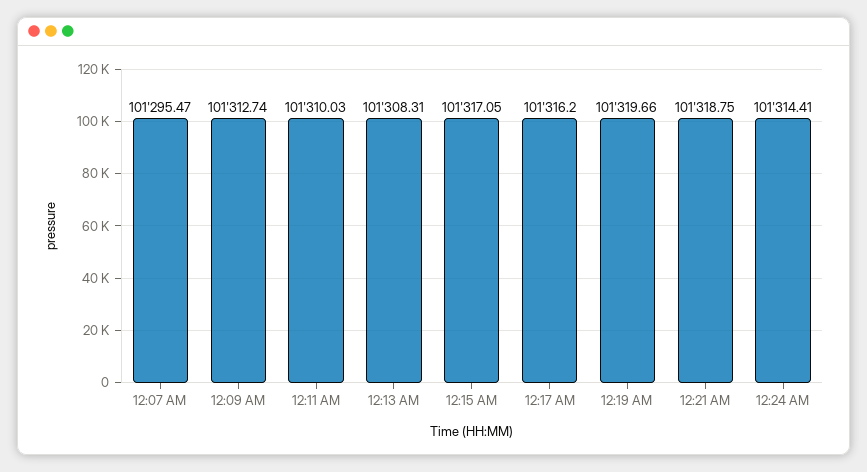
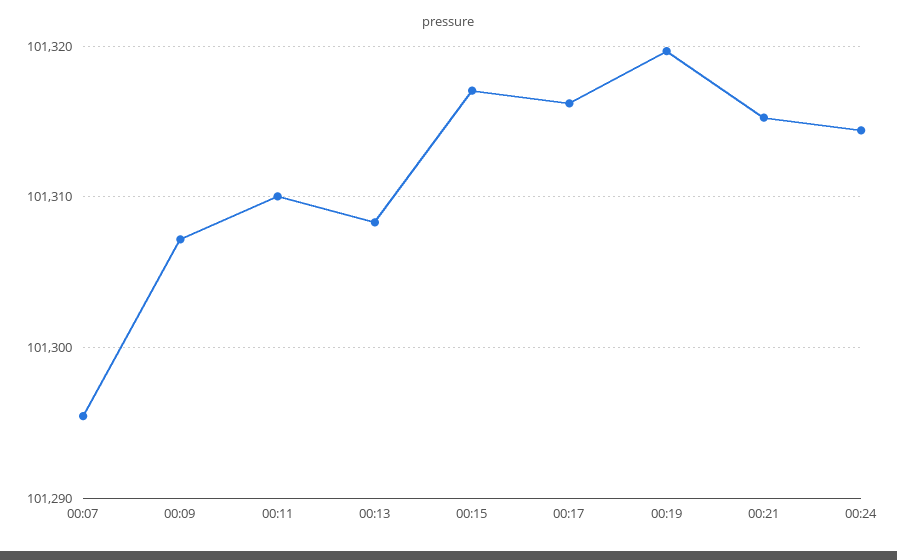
12:09 AM: 101312.74 -> 101307
12:21 AM: 101318.75 -> 101315

